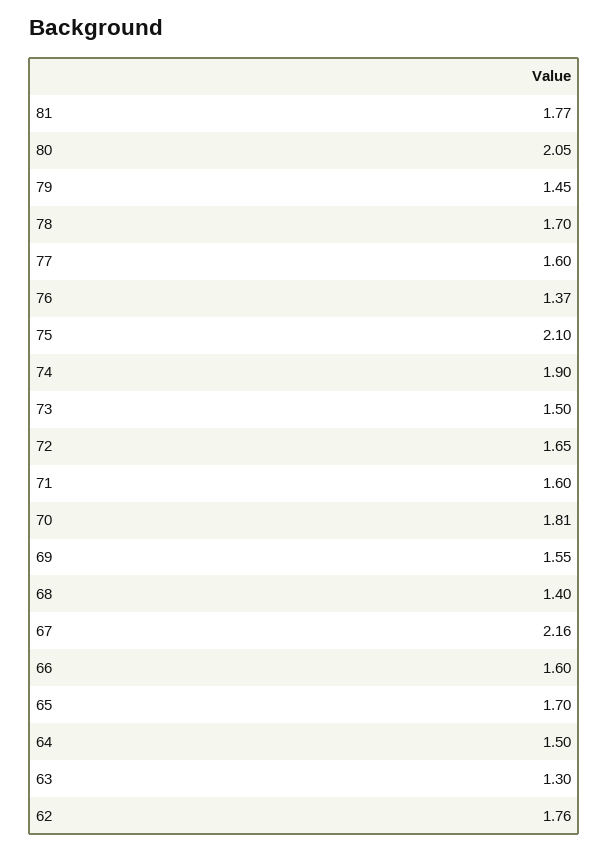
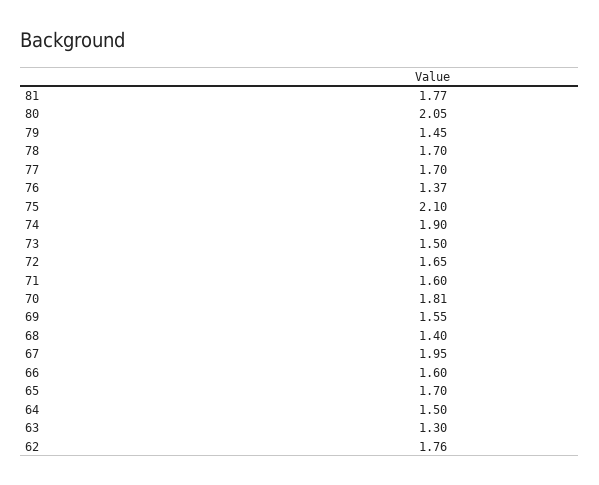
77: 1.6 -> 1.7
67: 2.16 -> 1.95

